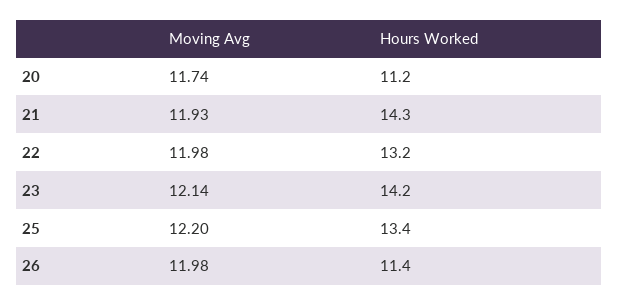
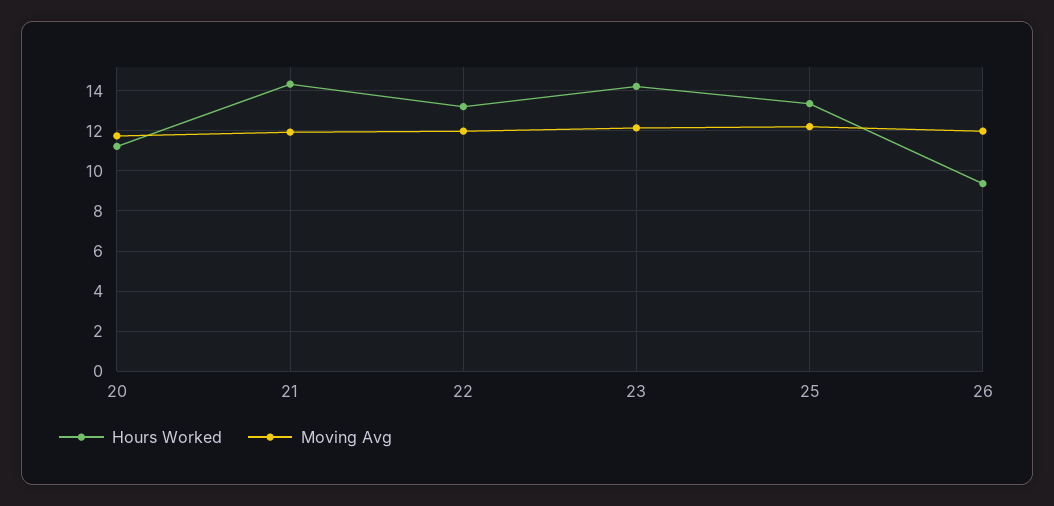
Hours Worked, 26: 11.4 -> 9.5

